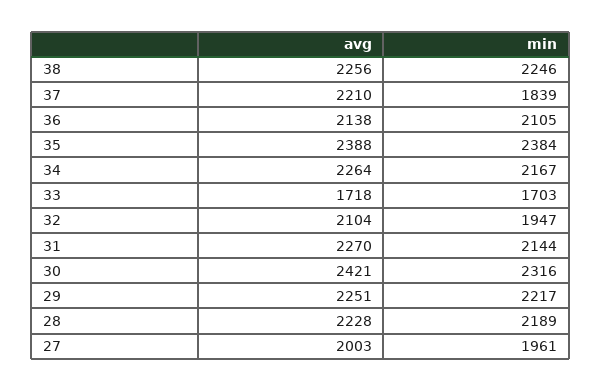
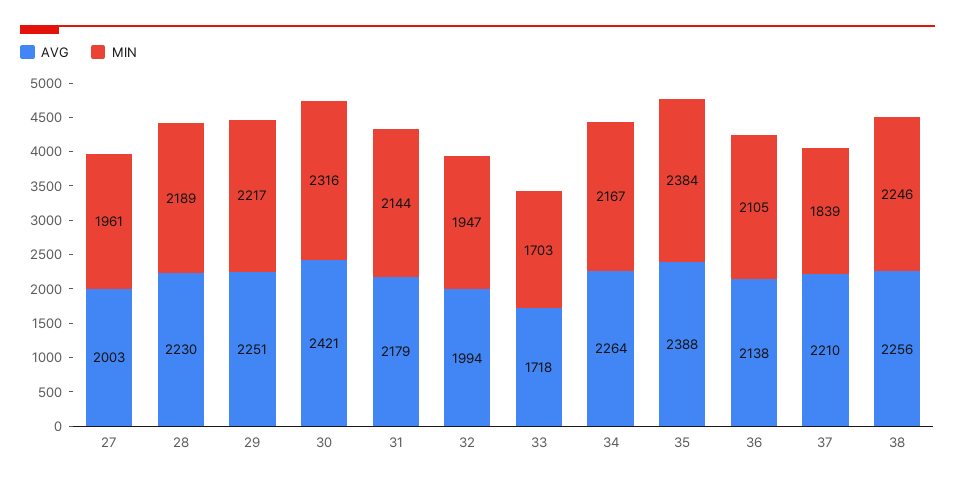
avg, 32: 2104 -> 1994
avg, 31: 2270 -> 2179
avg, 28: 2228 -> 2230

